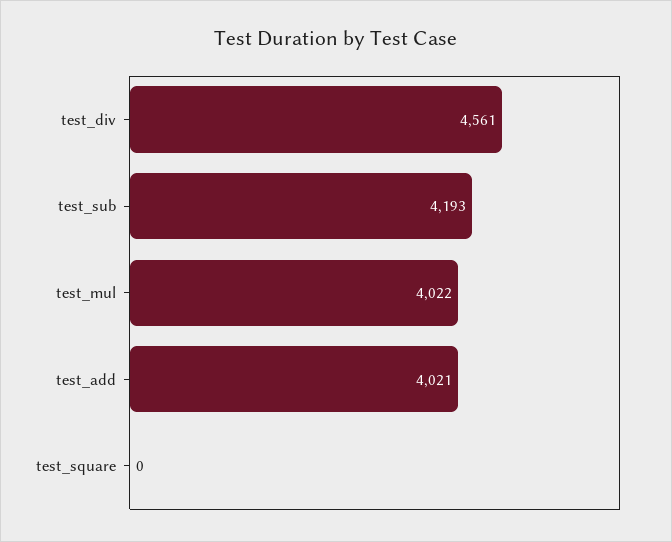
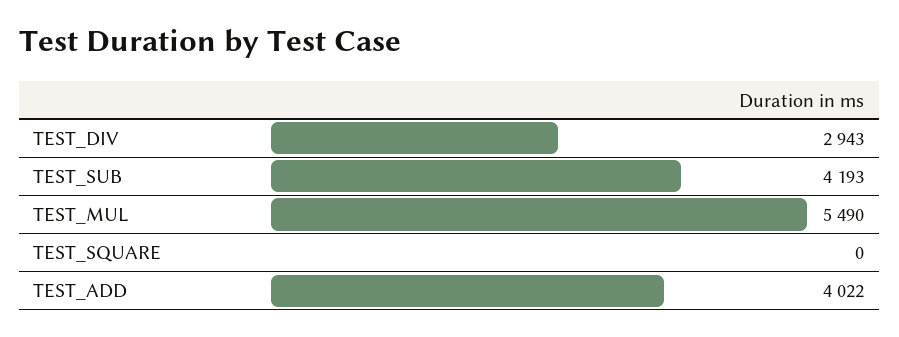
test_div: 4561 -> 2943
test_mul: 4022 -> 5490
test_add: 4021 -> 4022

